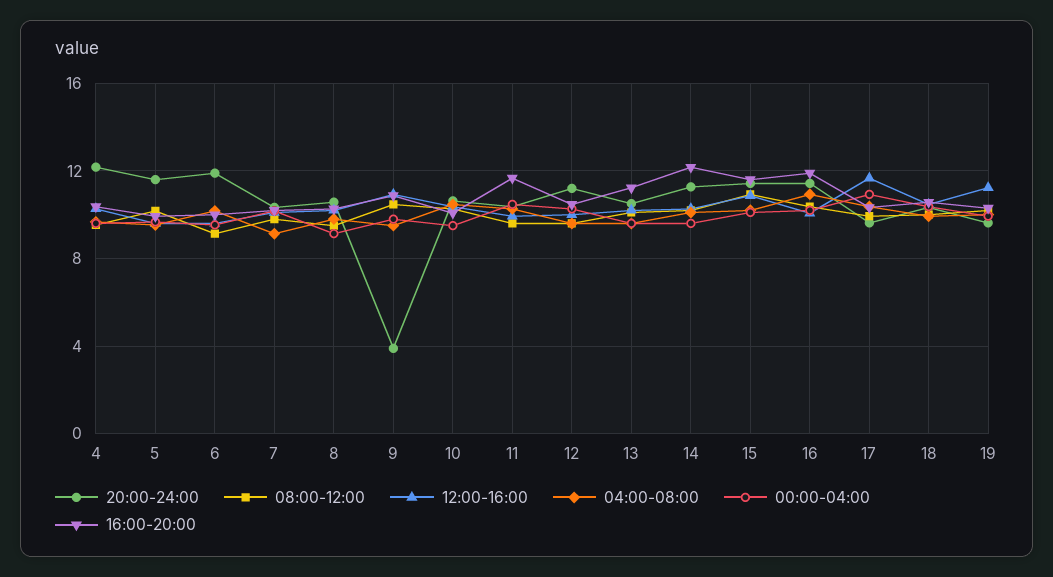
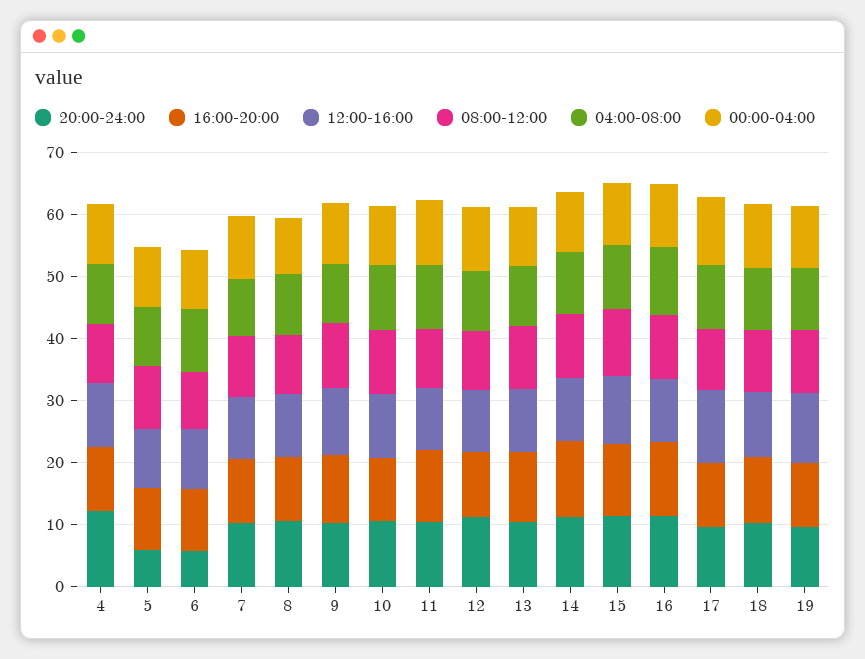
20:00-24:00, 5: 11.5 -> 6
20:00-24:00, 6: 12 -> 6
20:00-24:00, 9: 4 -> 10

